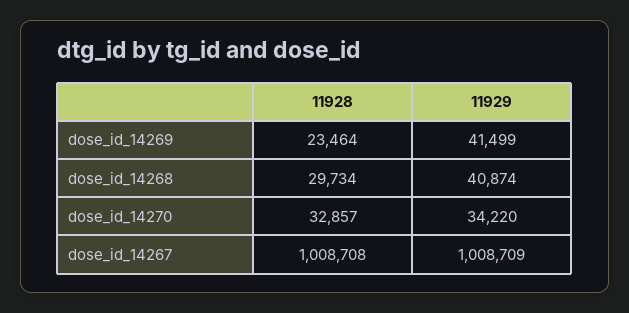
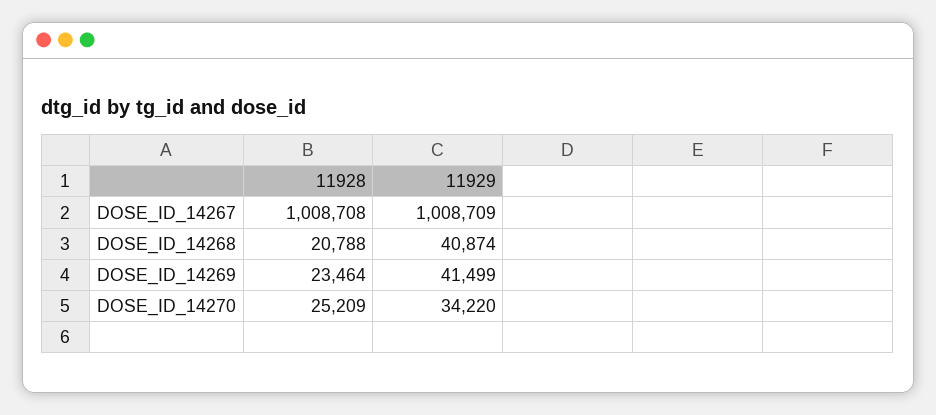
11928, dose_id_14268: 29734 -> 20788
11928, dose_id_14270: 32857 -> 25209

